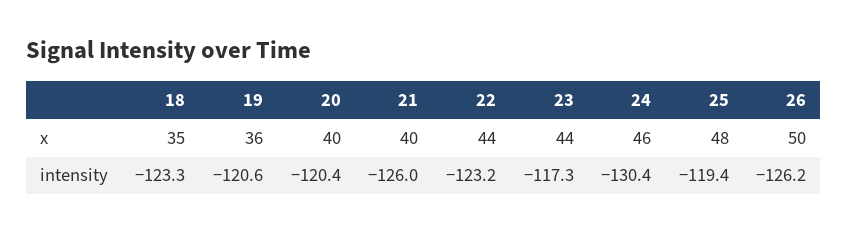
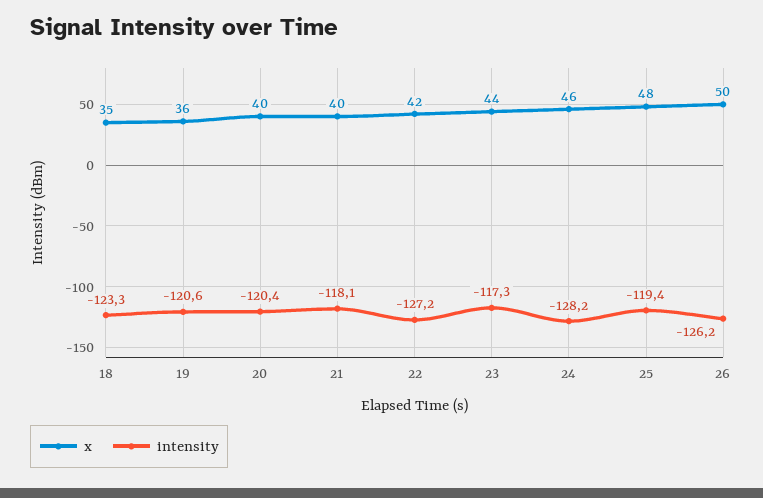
x, 22: 44 -> 42
intensity, 21: -126 -> -118.1
intensity, 22: -123.2 -> -127.2
intensity, 24: -130.4 -> -128.2

